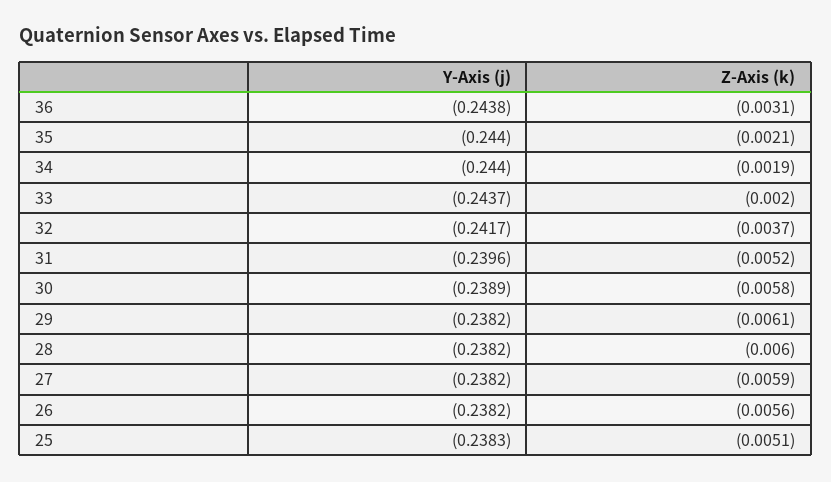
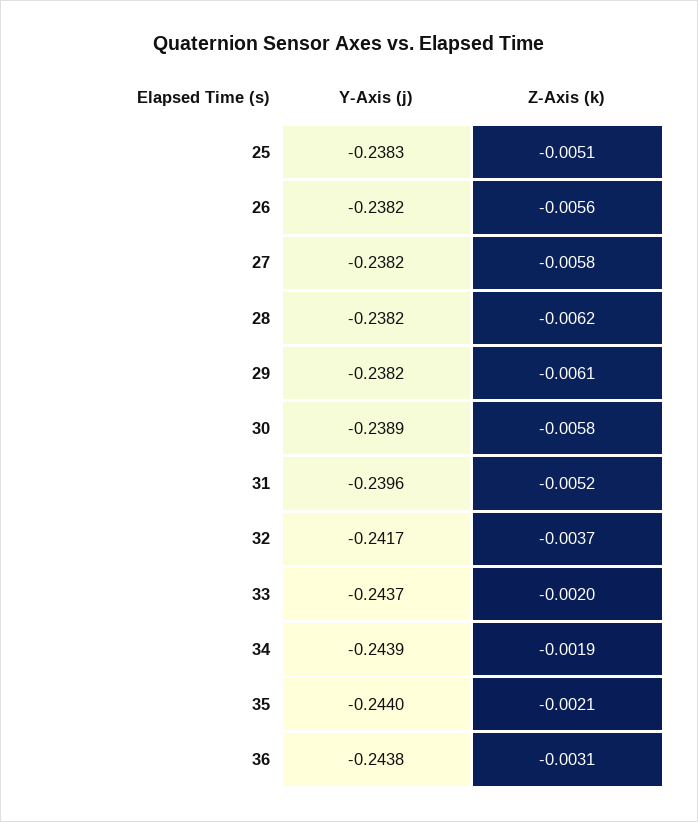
Y-Axis (j), 34: -0.244 -> -0.2439
Z-Axis (k), 28: -0.006 -> -0.0062
Z-Axis (k), 27: -0.0059 -> -0.0058

